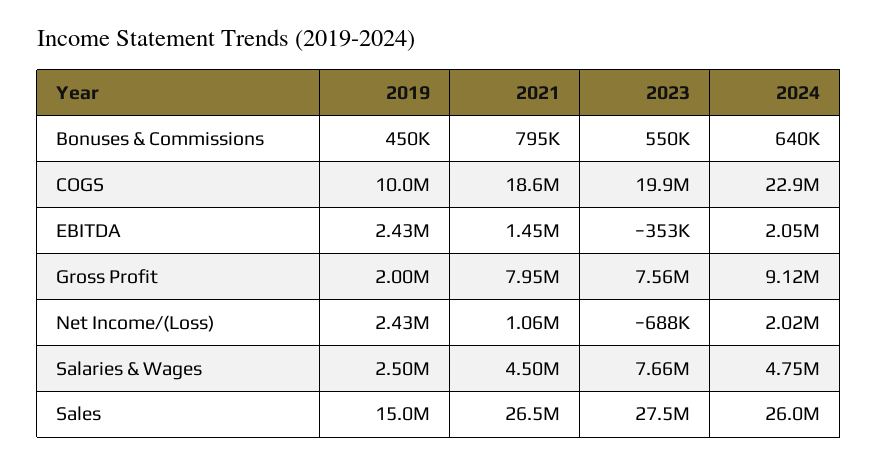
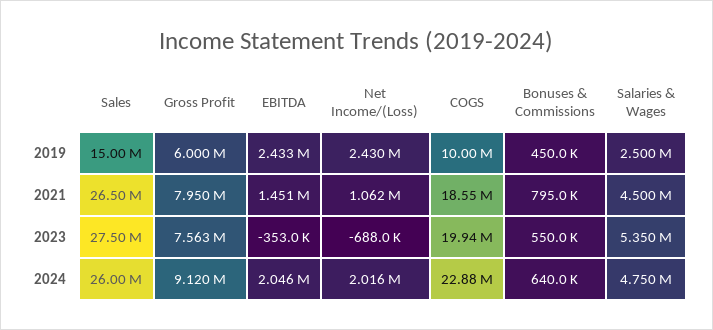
2019, Gross Profit: 2000000 -> 6000000
2023, Salaries & Wages: 7660000 -> 5350000

